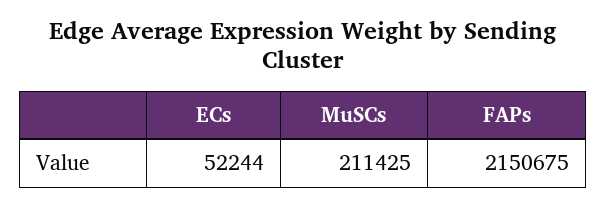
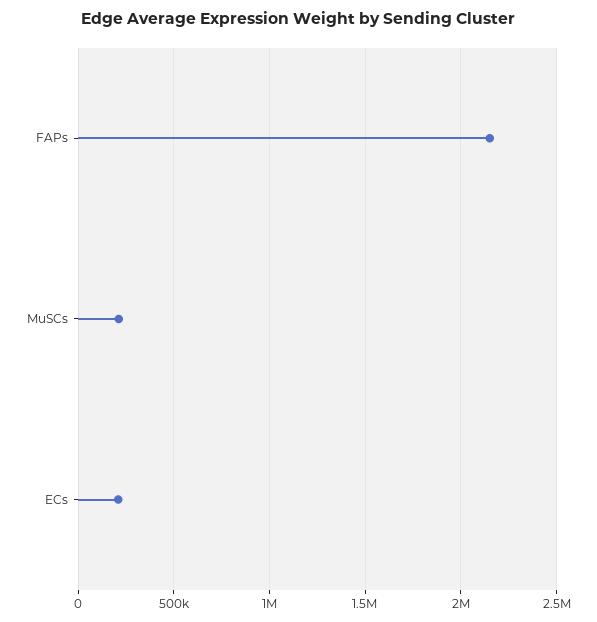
ECs: 52244 -> 200000

